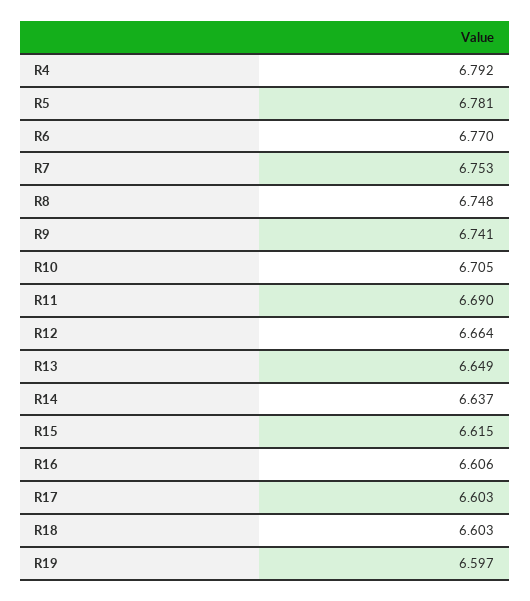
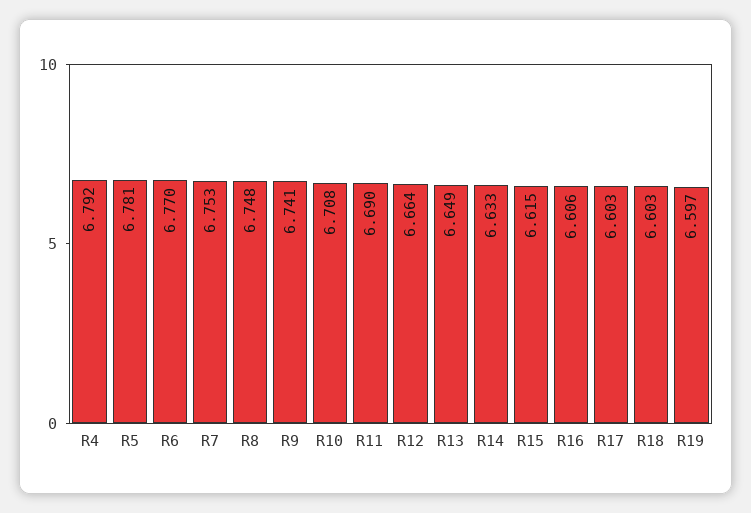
R10: 6.705 -> 6.708
R14: 6.637 -> 6.633

